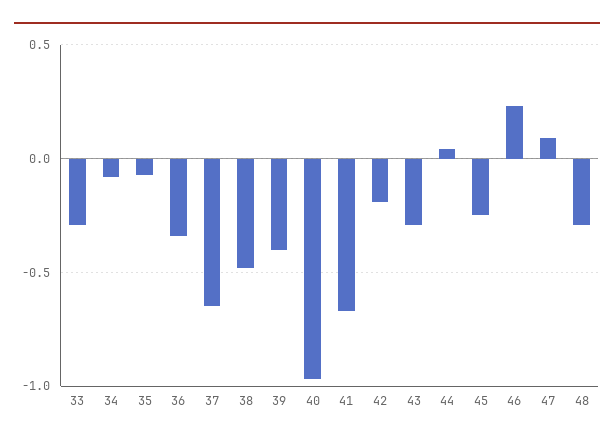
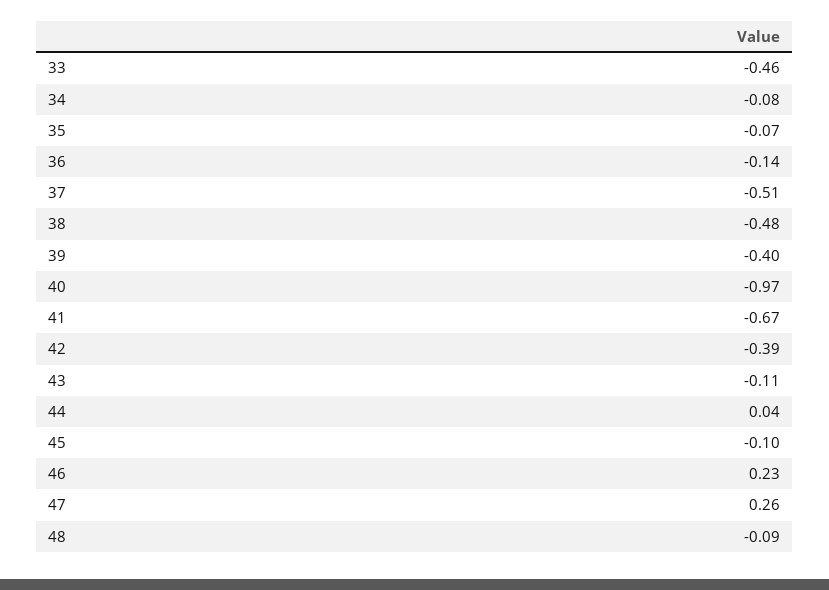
33: -0.3 -> -0.46
36: -0.35 -> -0.14
37: -0.65 -> -0.51
42: -0.2 -> -0.39
43: -0.3 -> -0.11
45: -0.25 -> -0.1
47: 0.1 -> 0.26
48: -0.3 -> -0.09

